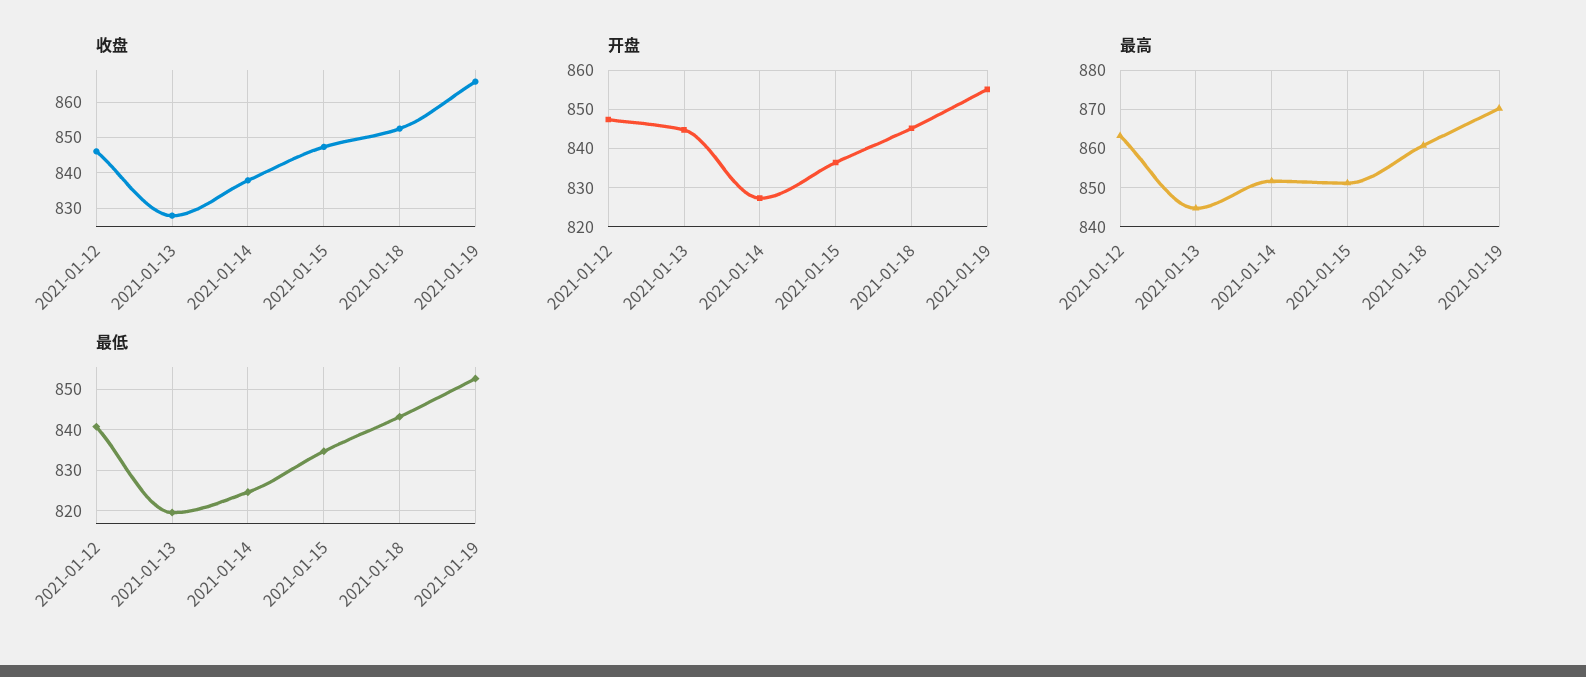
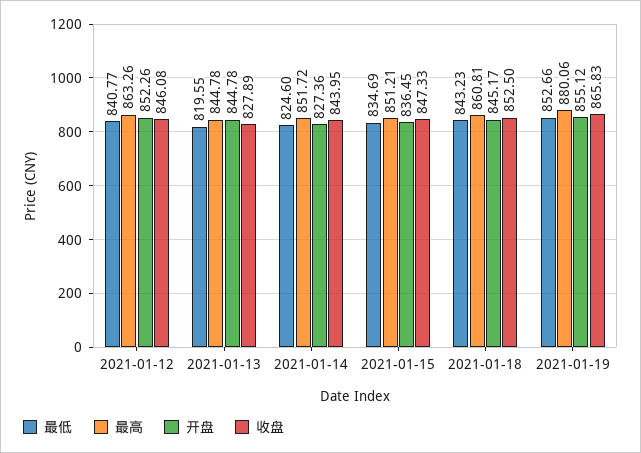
收盘, 2021-01-14: 838 -> 843.95
开盘, 2021-01-12: 848 -> 852.26
最高, 2021-01-19: 870 -> 880.06

